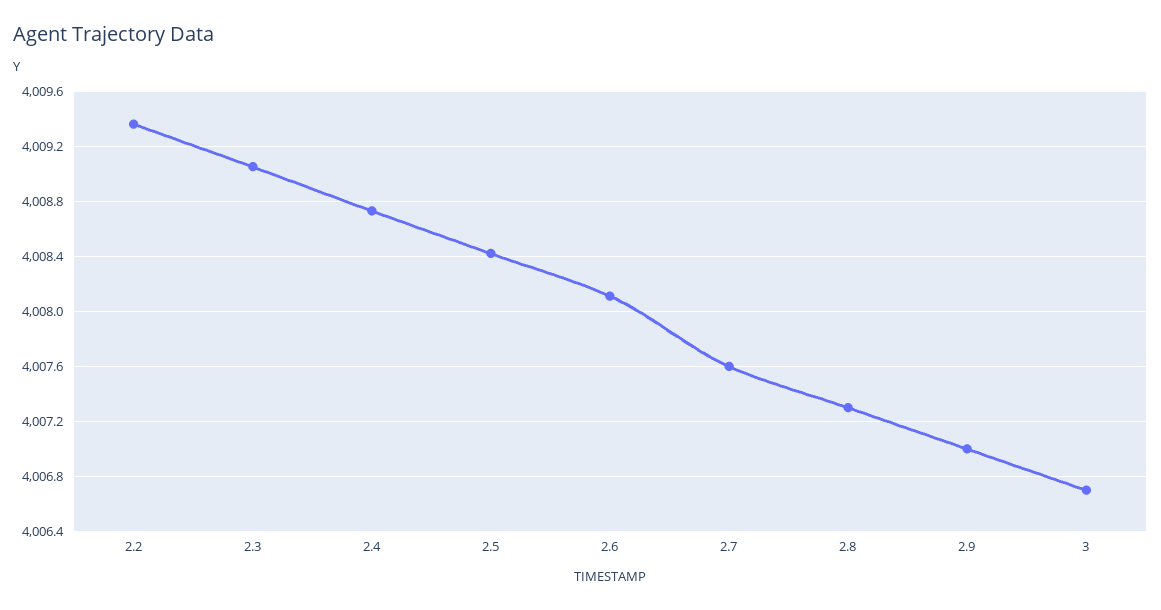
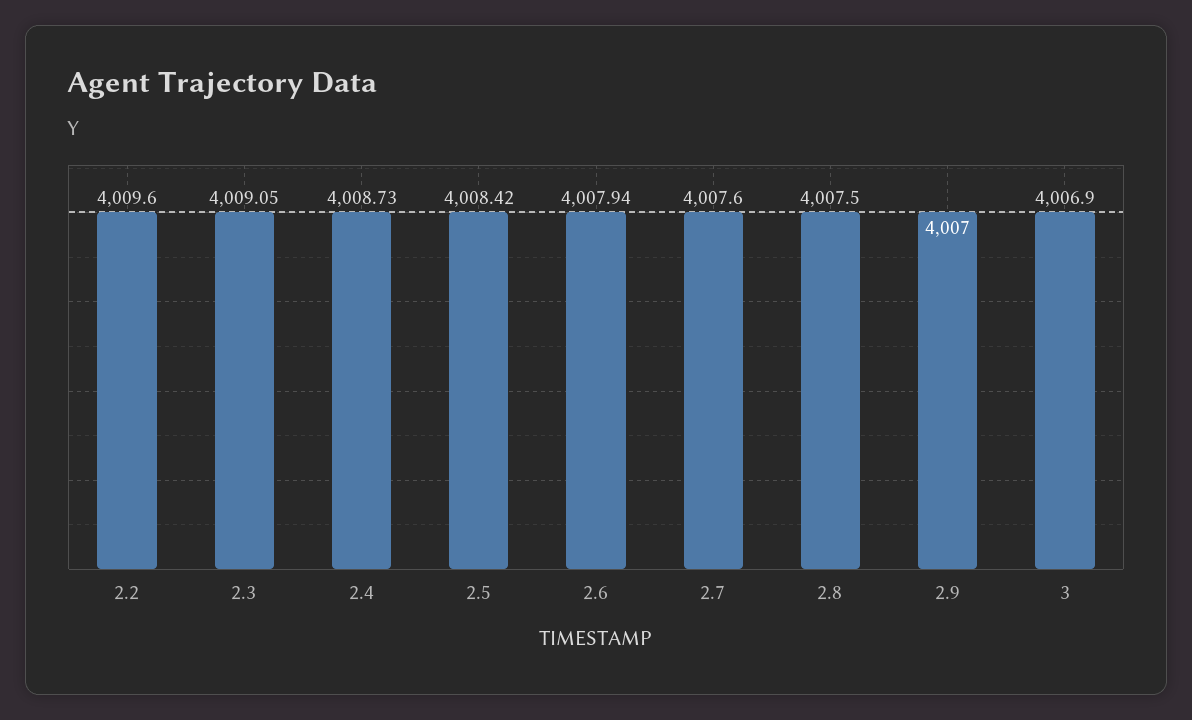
2.2: 4009.35 -> 4009.6
2.6: 4008.1 -> 4007.94
2.8: 4007.3 -> 4007.5
3: 4006.7 -> 4006.9

